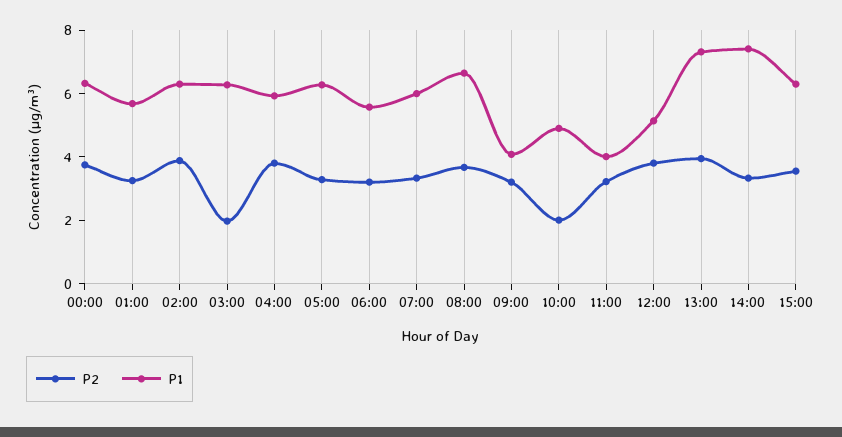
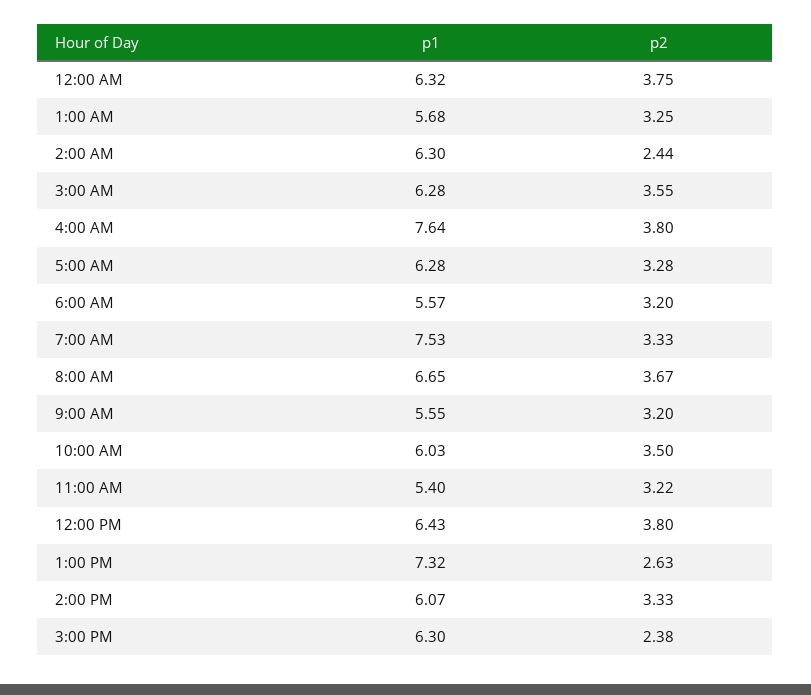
P2, 02:00: 4 -> 2.44
P2, 03:00: 2 -> 3.55
P1, 04:00: 6 -> 7.64
P1, 07:00: 6 -> 7.53
P1, 09:00: 4 -> 5.55
P2, 10:00: 2 -> 3.5
P1, 10:00: 5 -> 6.03
P1, 11:00: 4 -> 5.4
P1, 12:00: 5 -> 6.43
P2, 13:00: 4 -> 2.63
P1, 14:00: 7.5 -> 6.07
P2, 15:00: 3.5 -> 2.38

